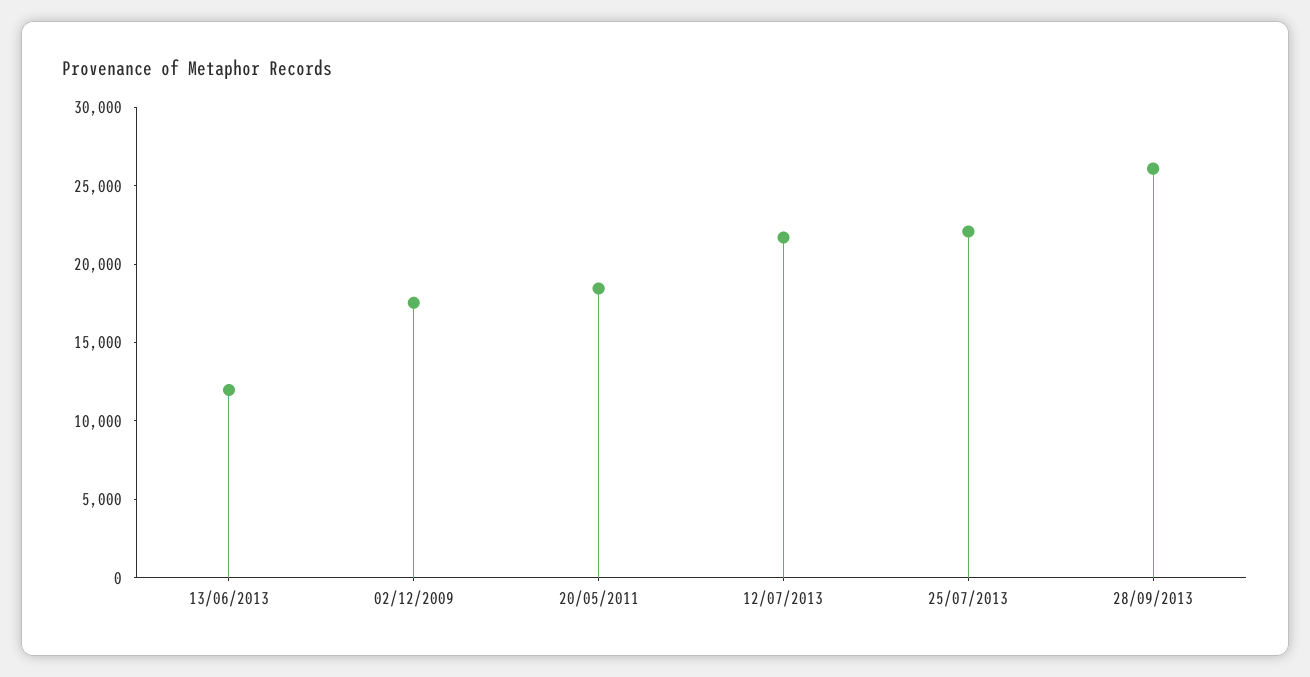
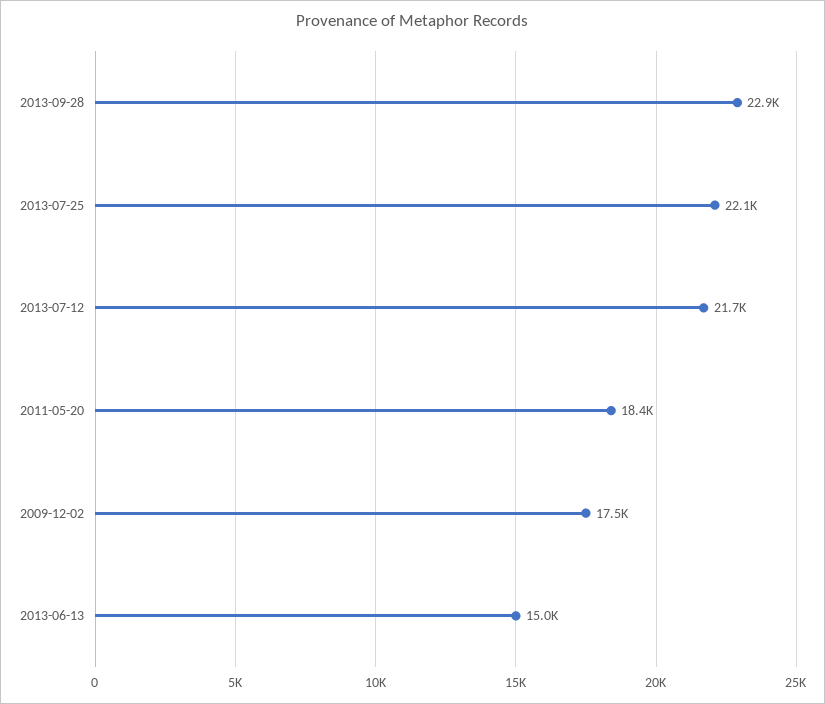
13/06/2013: 12000 -> 15000
28/09/2013: 26000 -> 22900

